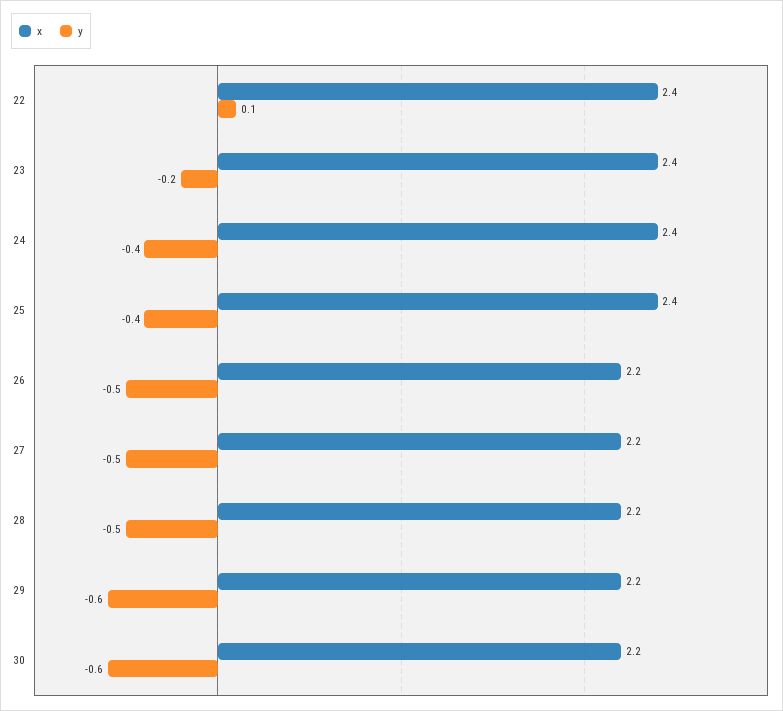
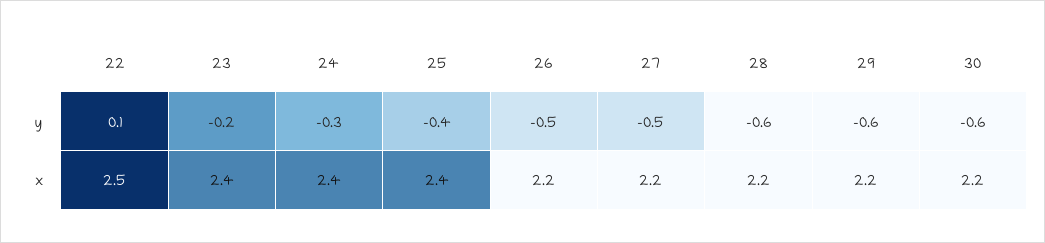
x, 22: 2.4 -> 2.5
y, 24: -0.4 -> -0.3
y, 28: -0.5 -> -0.6

